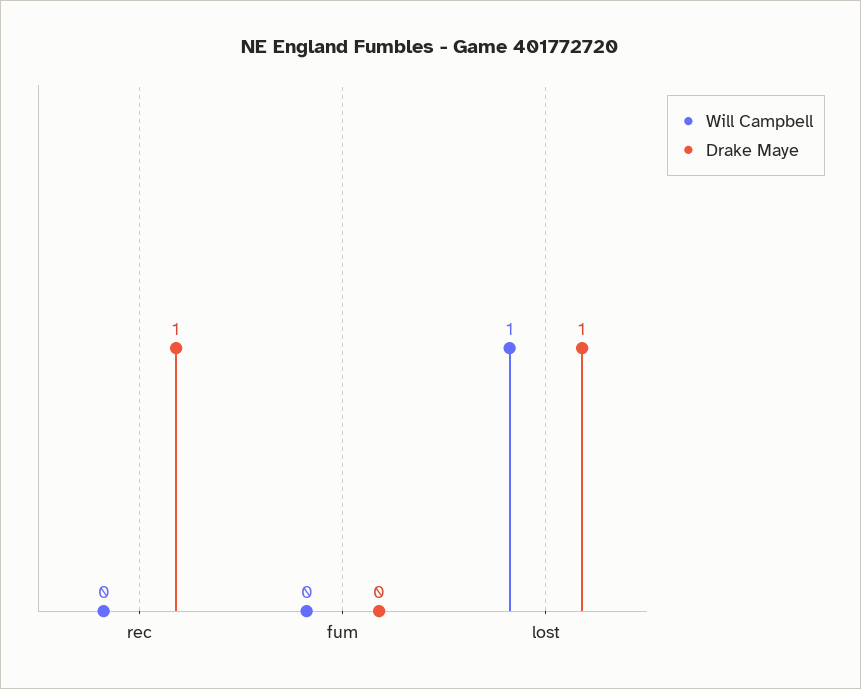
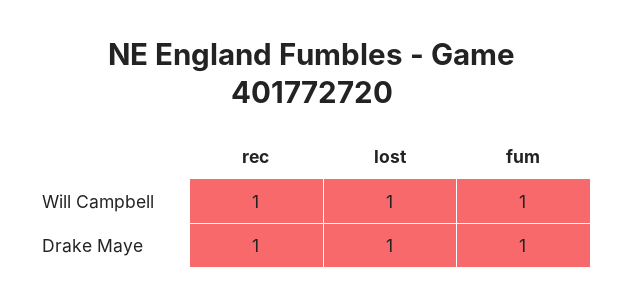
Will Campbell, rec: 0 -> 1
Will Campbell, fum: 0 -> 1
Drake Maye, fum: 0 -> 1

